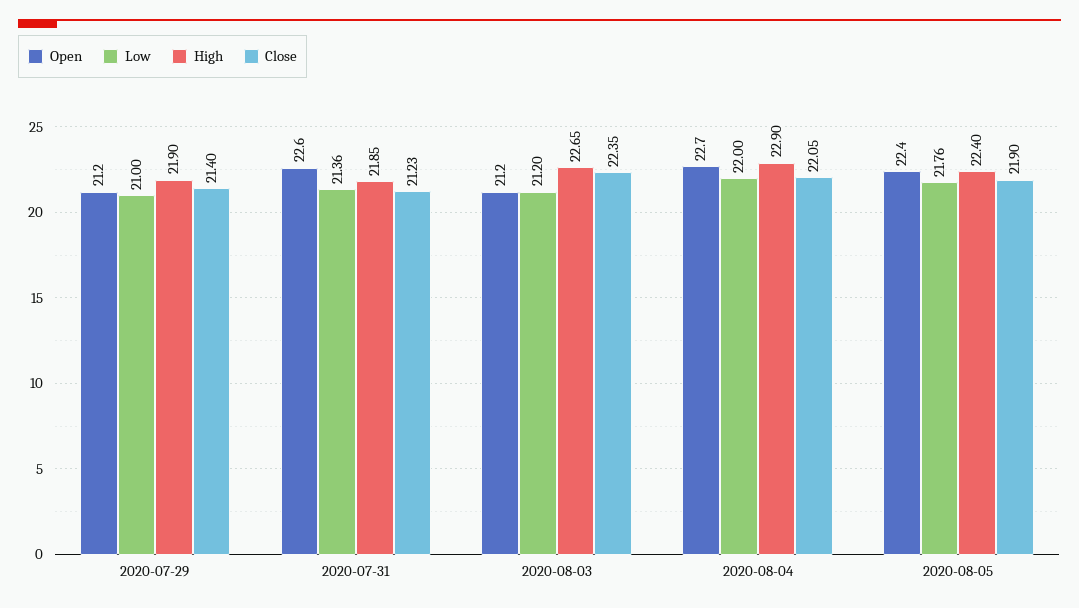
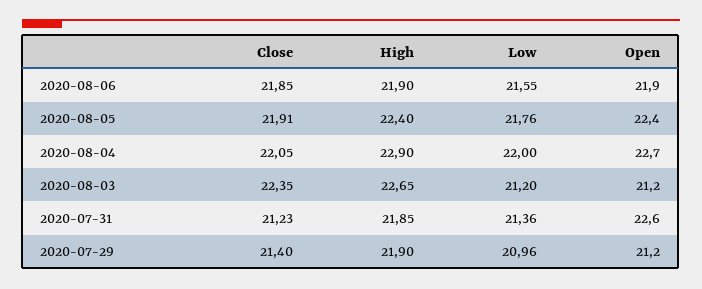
Low, 2020-07-29: 21 -> 20.96
Close, 2020-08-05: 21.9 -> 21.91
Close, 2020-08-06: none -> 21.85
High, 2020-08-06: none -> 21.9
Low, 2020-08-06: none -> 21.55
Open, 2020-08-06: none -> 21.9

